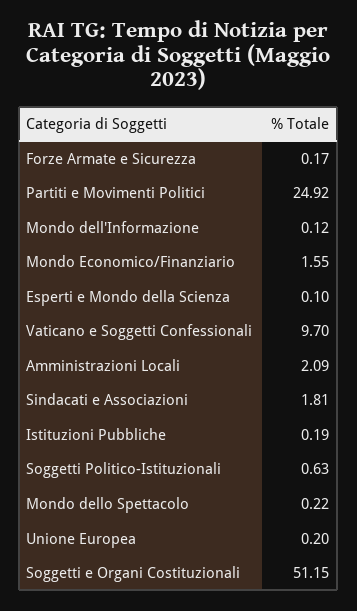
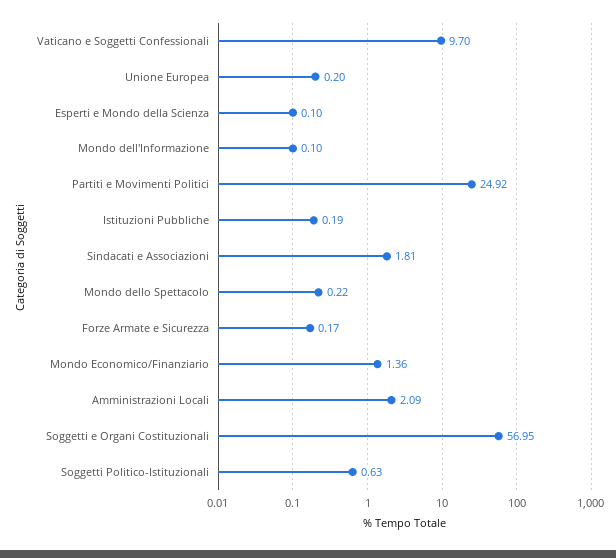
Mondo dell'Informazione: 0.12 -> 0.1
Mondo Economico/Finanziario: 1.55 -> 1.36
Soggetti e Organi Costituzionali: 51.15 -> 56.95

